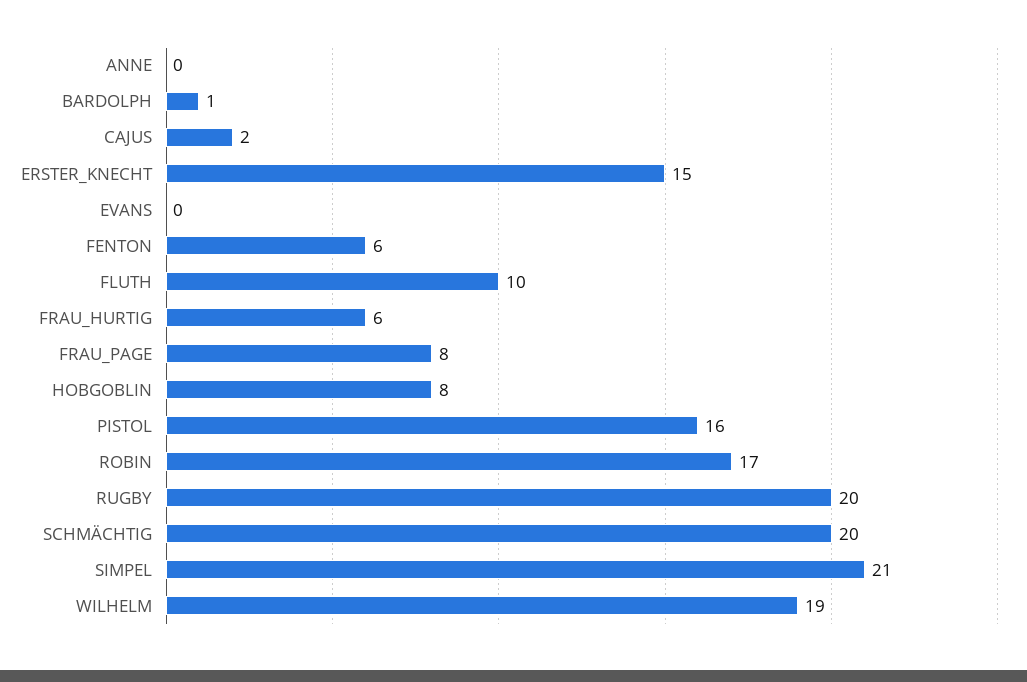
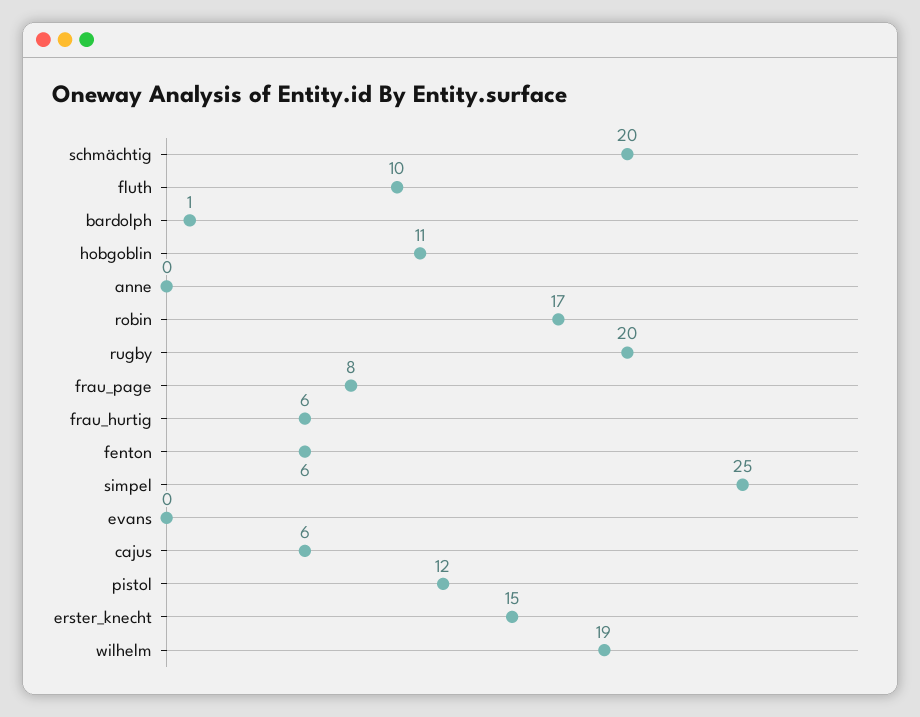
CAJUS: 2 -> 6
HOBGOBLIN: 8 -> 11
PISTOL: 16 -> 12
SIMPEL: 21 -> 25

